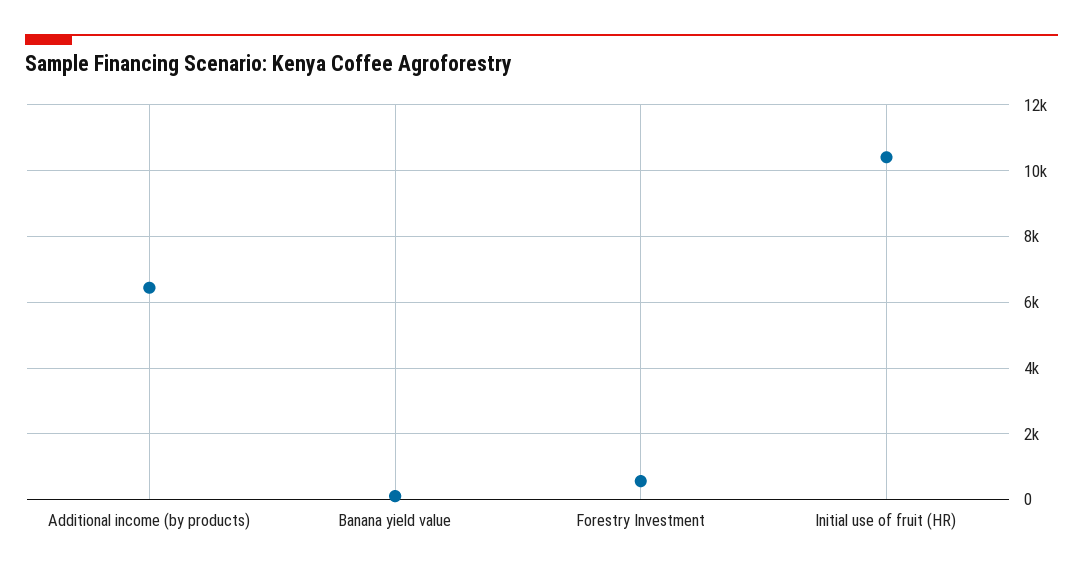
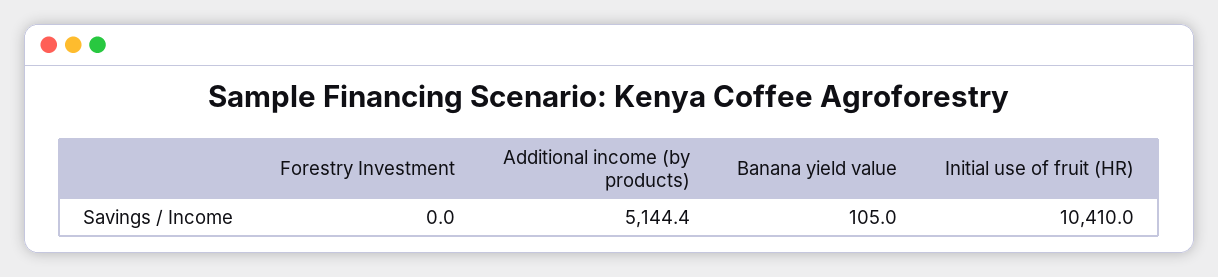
Additional income (by products): 6400 -> 5144.4
Forestry Investment: 600 -> 0

